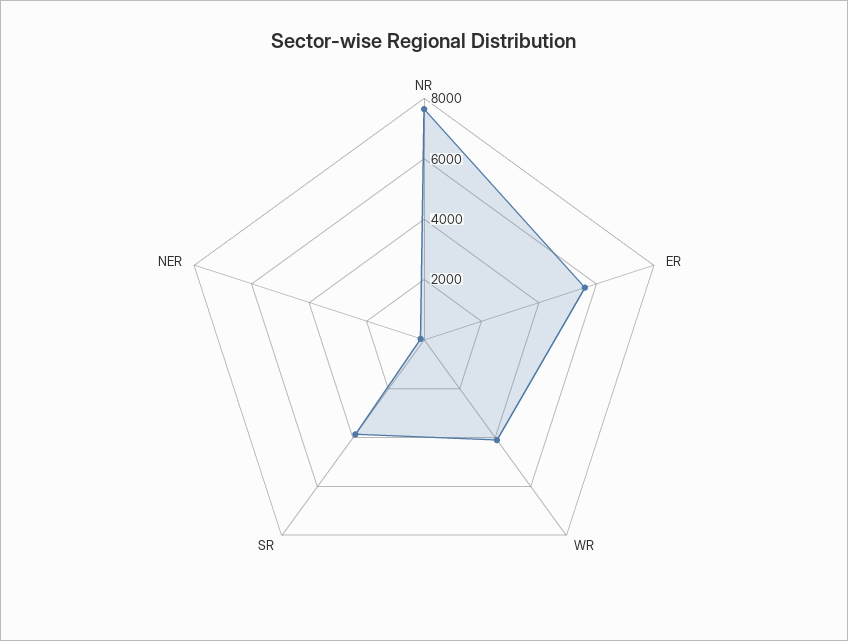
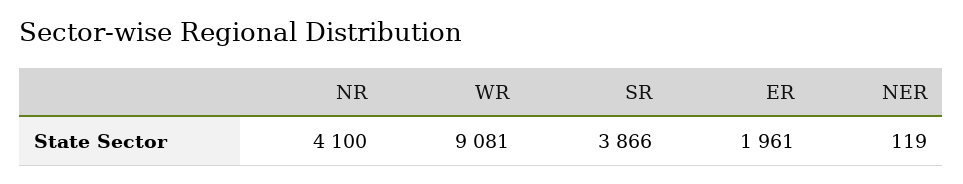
NR: 7500 -> 4100
ER: 5500 -> 1961
WR: 4000 -> 9081

